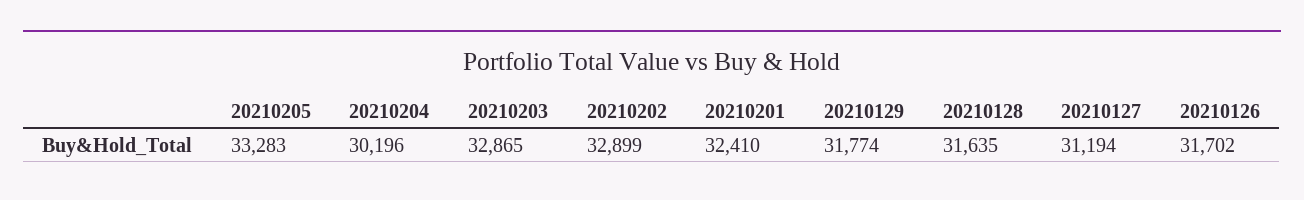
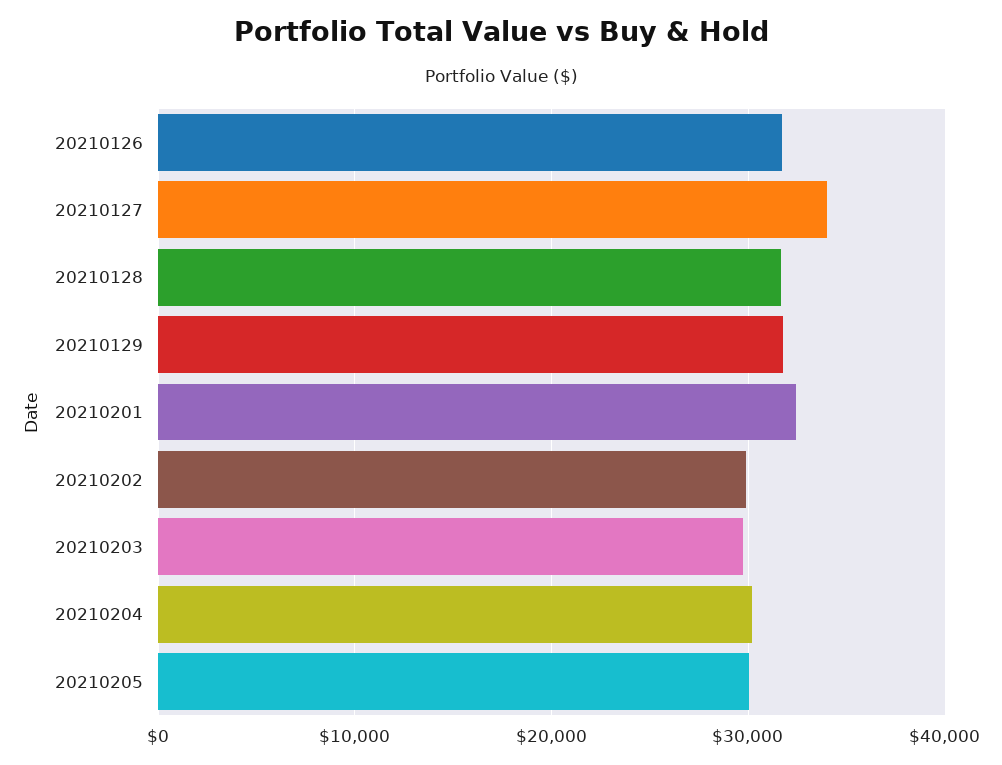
20210205: 33283 -> 30000
20210203: 32865 -> 30000
20210202: 32899 -> 30000
20210127: 31194 -> 34000

